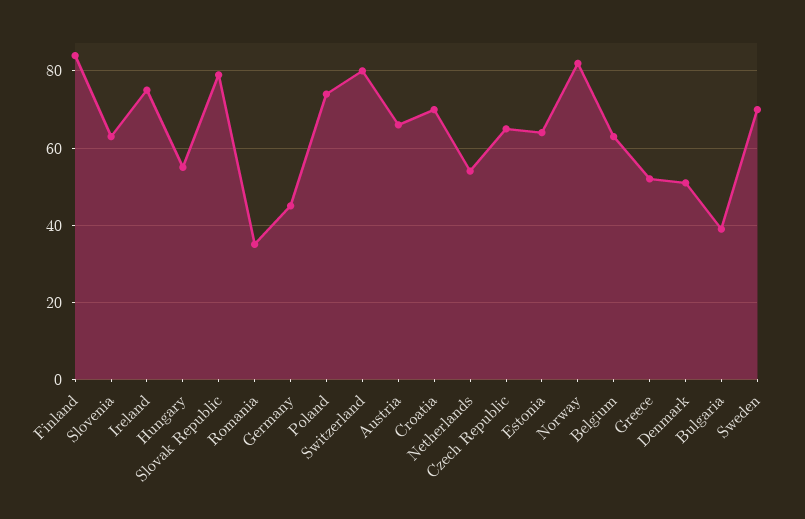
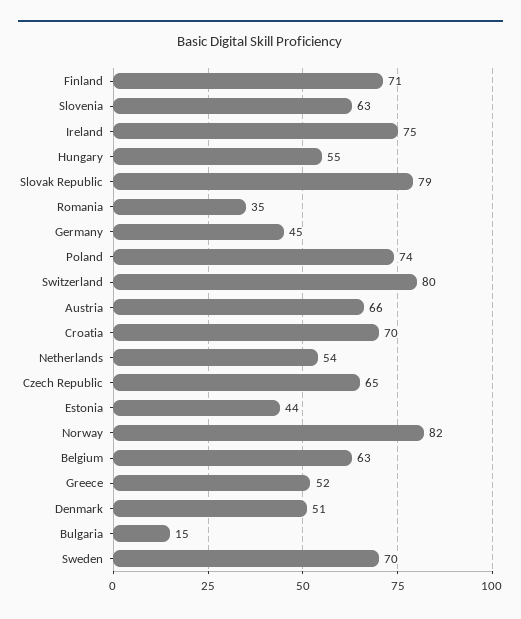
Finland: 85 -> 71
Estonia: 65 -> 44
Bulgaria: 40 -> 15

